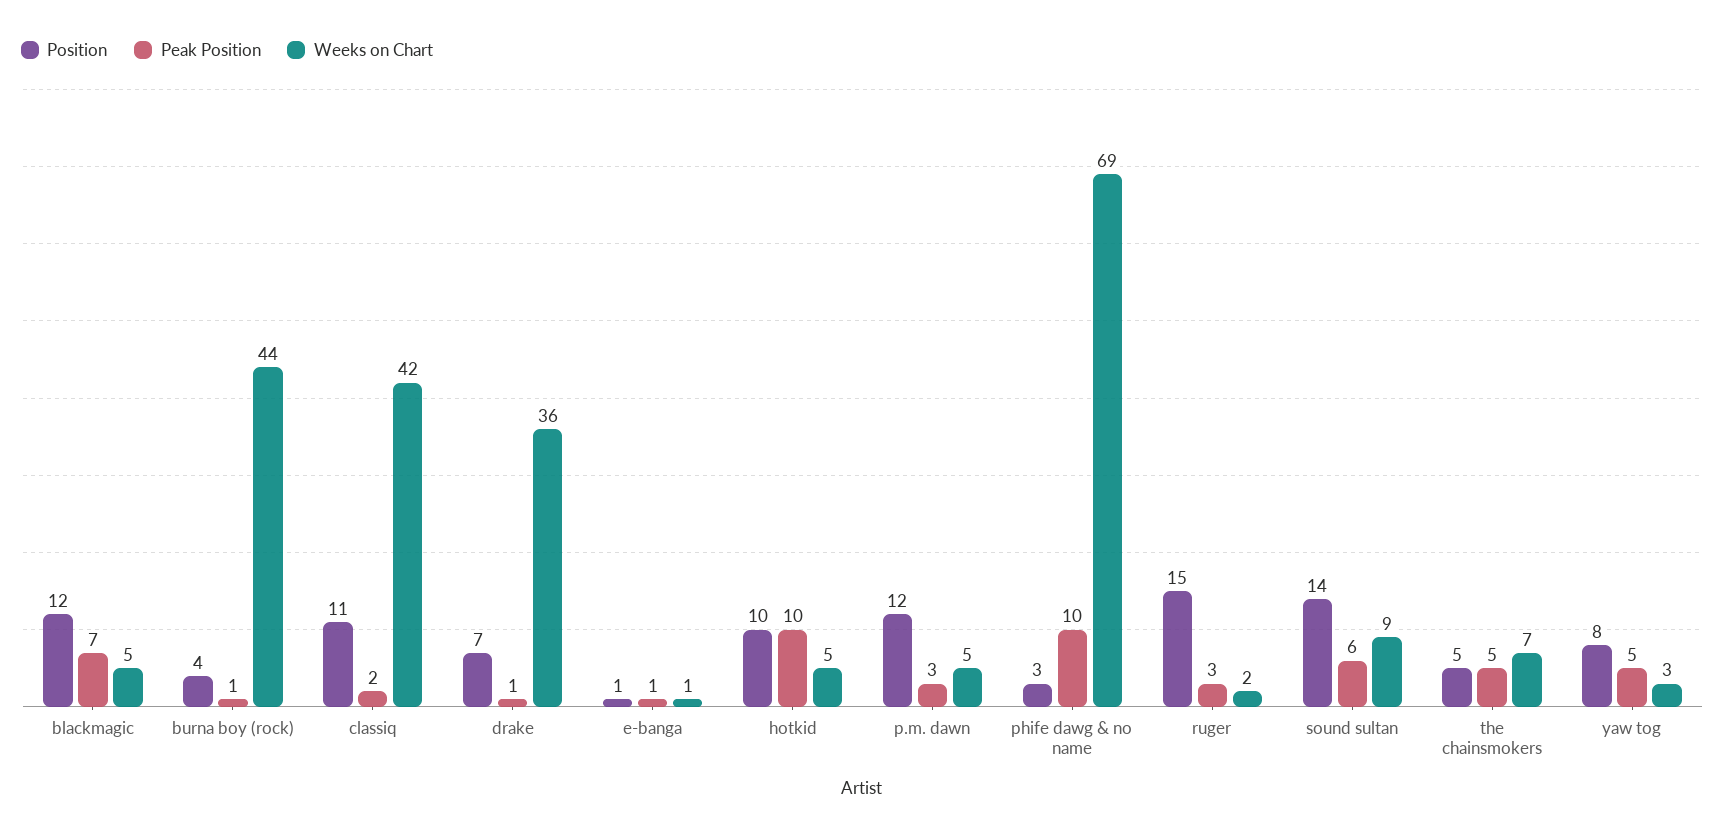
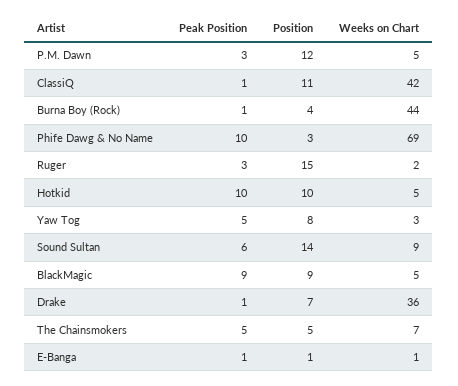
Position, blackmagic: 12 -> 9
Peak Position, blackmagic: 7 -> 9
Peak Position, classiq: 2 -> 1

